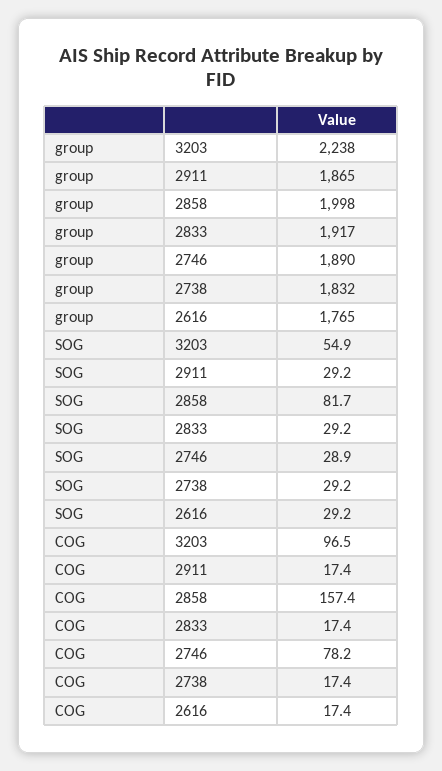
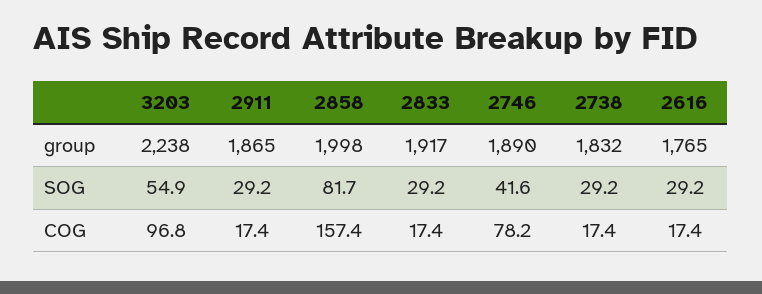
SOG, 2746: 28.9 -> 41.6
COG, 3203: 96.5 -> 96.8

